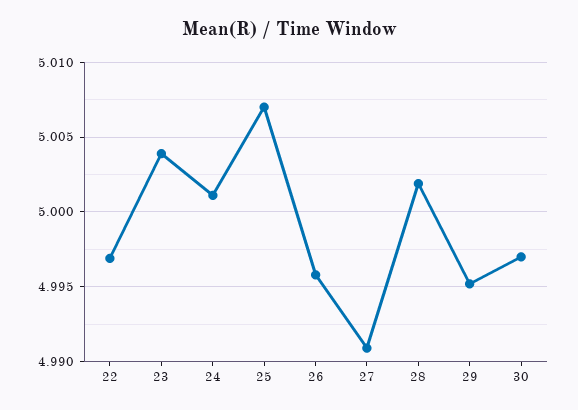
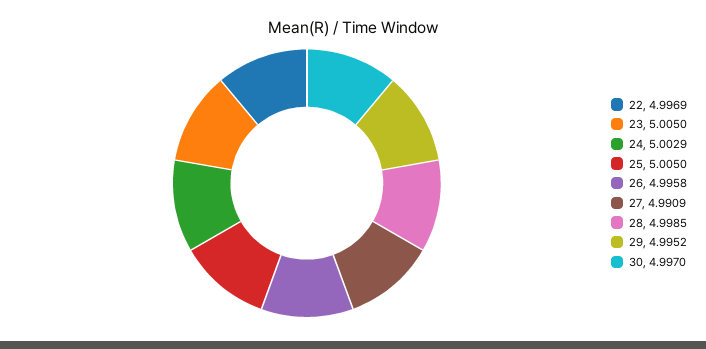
23: 5.004 -> 5.005
24: 5.001 -> 5.0029
25: 5.007 -> 5.005
28: 5.002 -> 4.9985

